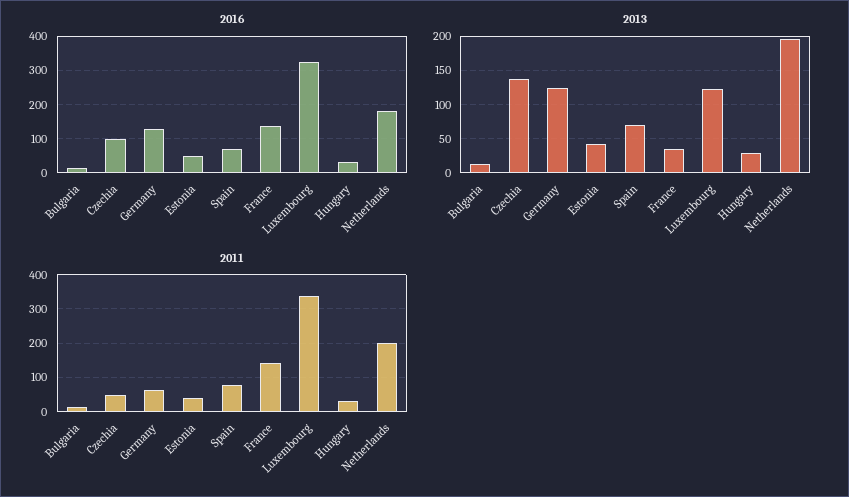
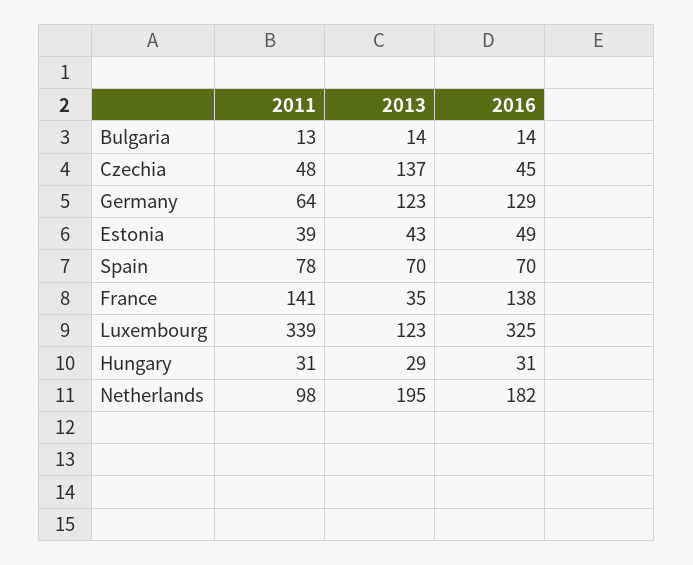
2016, Czechia: 100 -> 45
2011, Netherlands: 200 -> 98

